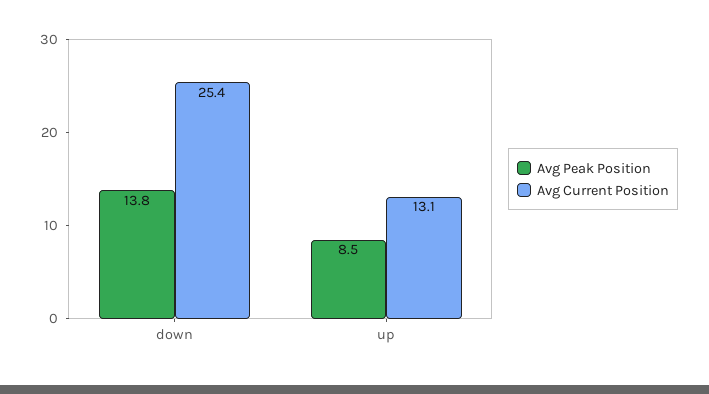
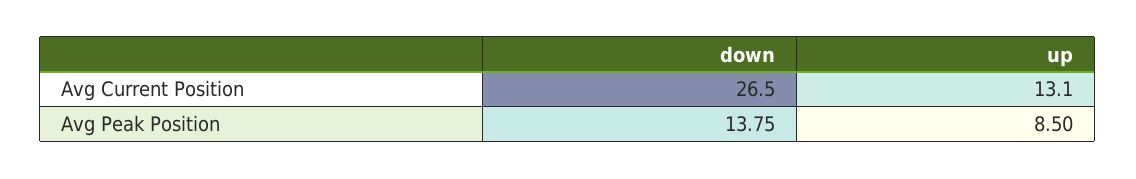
Avg Current Position, down: 25.4 -> 26.5

